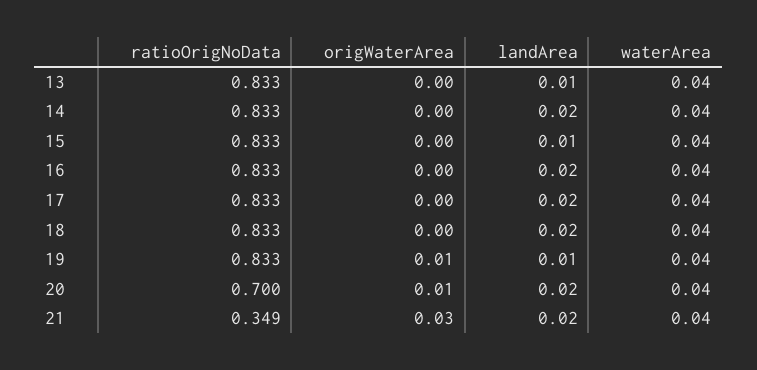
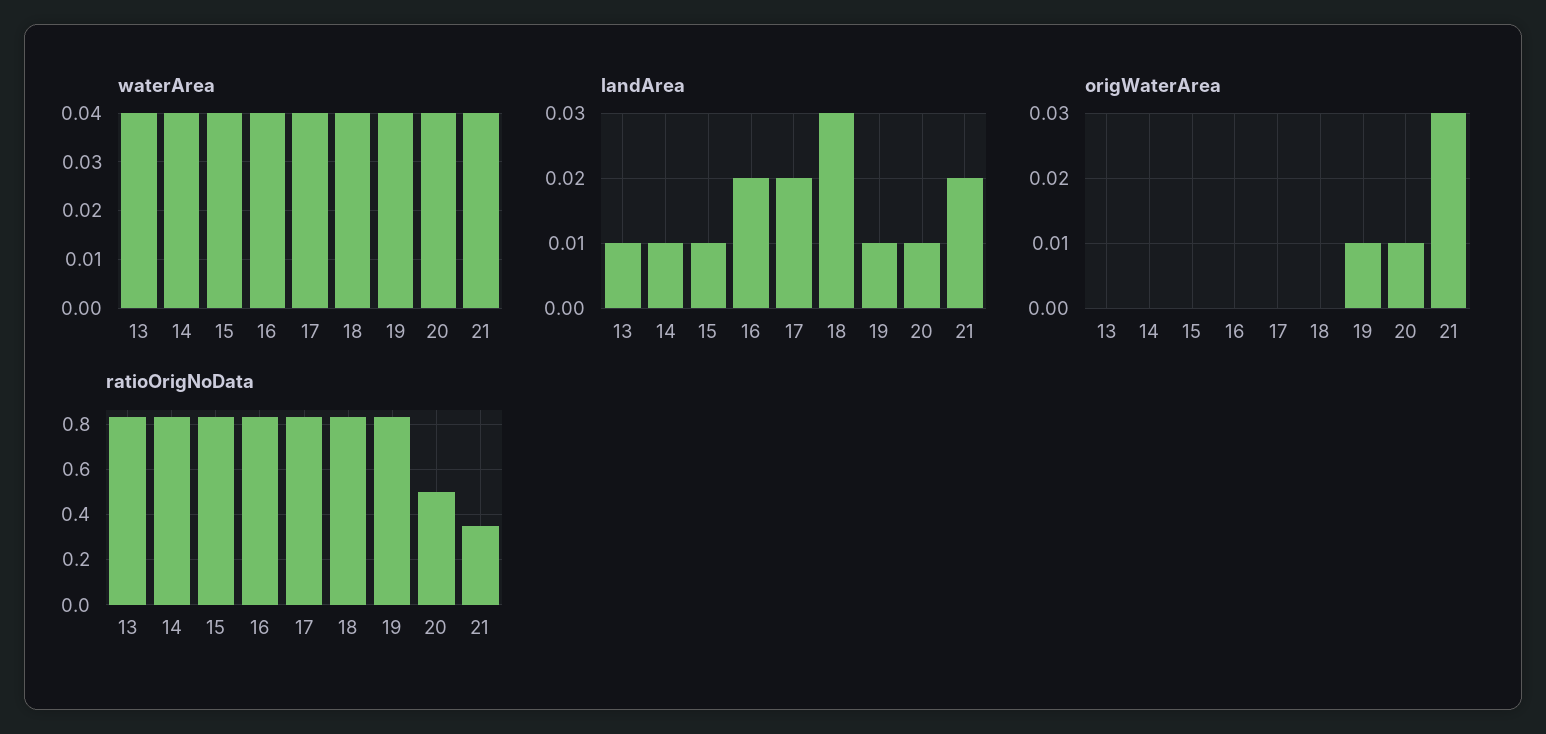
landArea, 14: 0.02 -> 0.01
landArea, 18: 0.02 -> 0.03
ratioOrigNoData, 20: 0.7 -> 0.5
landArea, 20: 0.02 -> 0.01

